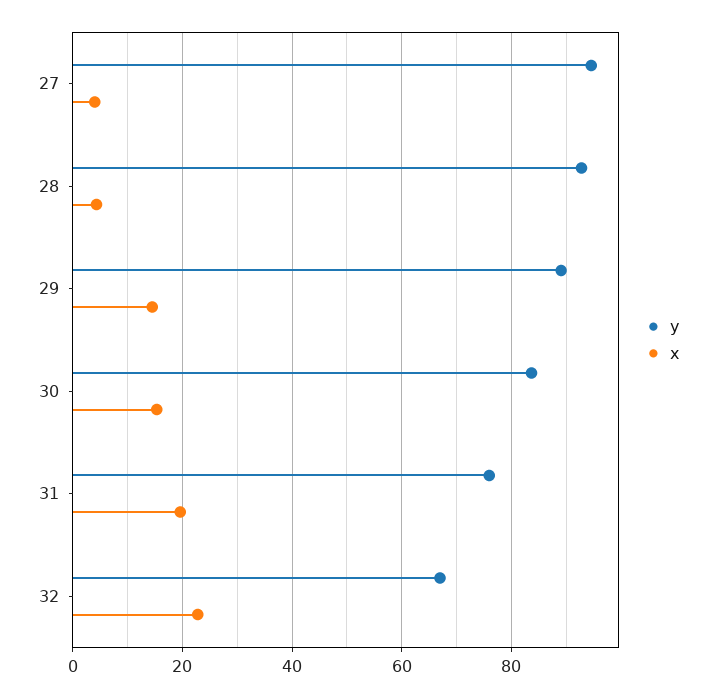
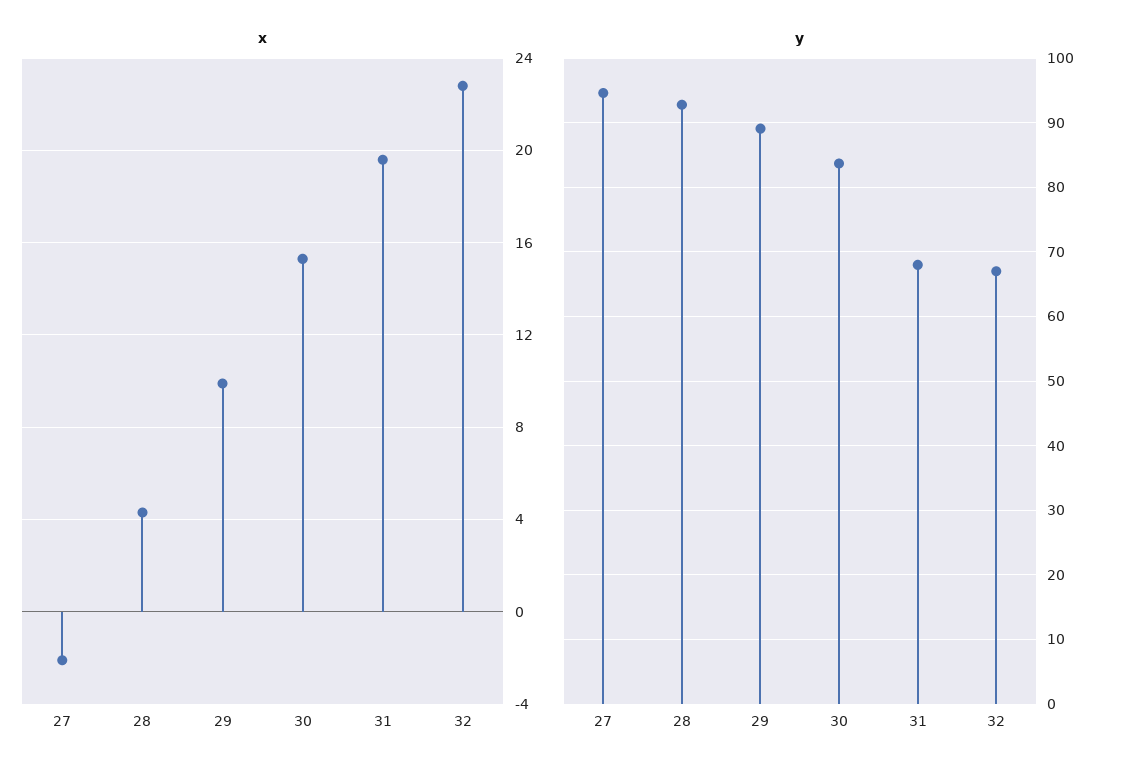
x, 27: 4 -> -2
x, 29: 14 -> 10
y, 31: 76 -> 68

